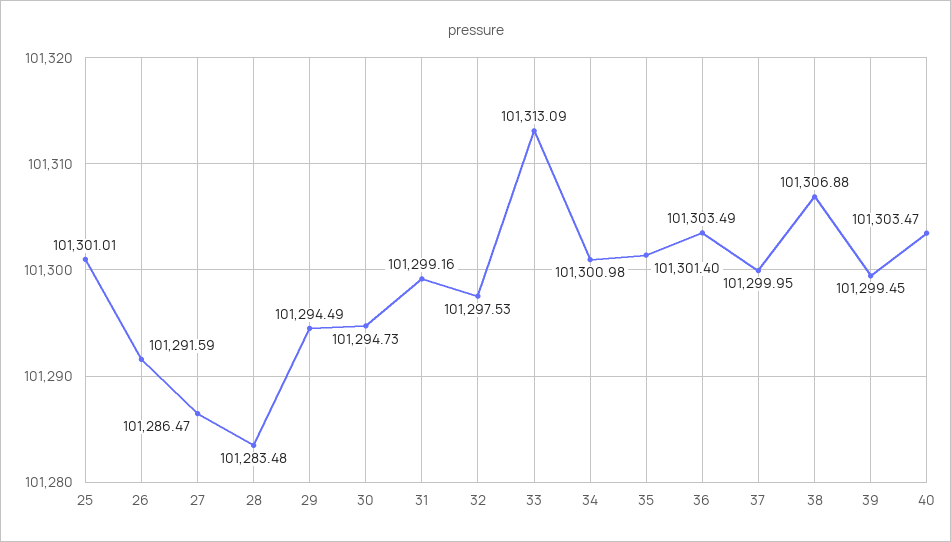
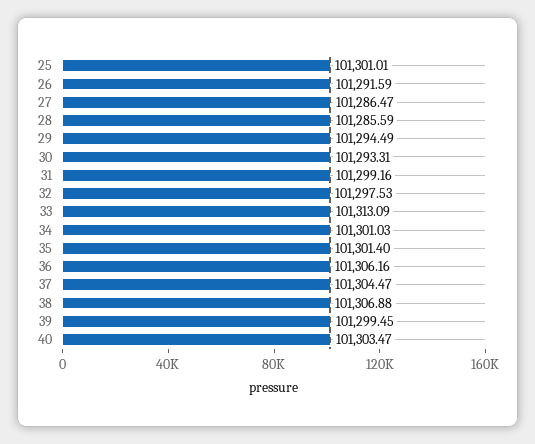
28: 101283.48 -> 101285.59
30: 101294.73 -> 101293.31
34: 101300.98 -> 101301.03
36: 101303.49 -> 101306.16
37: 101299.95 -> 101304.47

